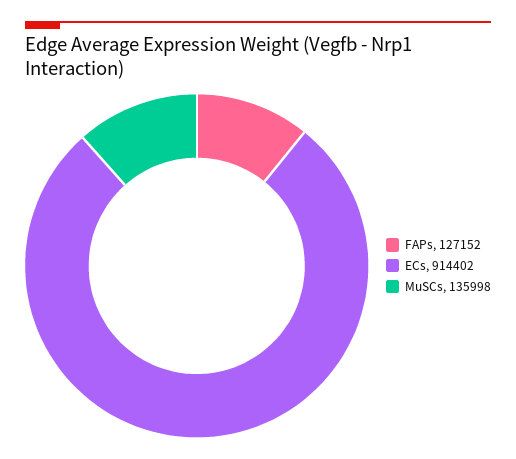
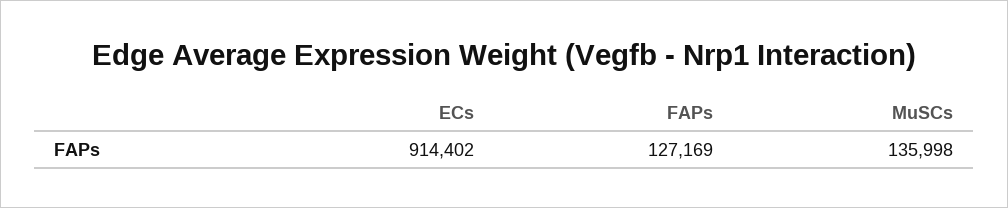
FAPs: 127152 -> 127169

